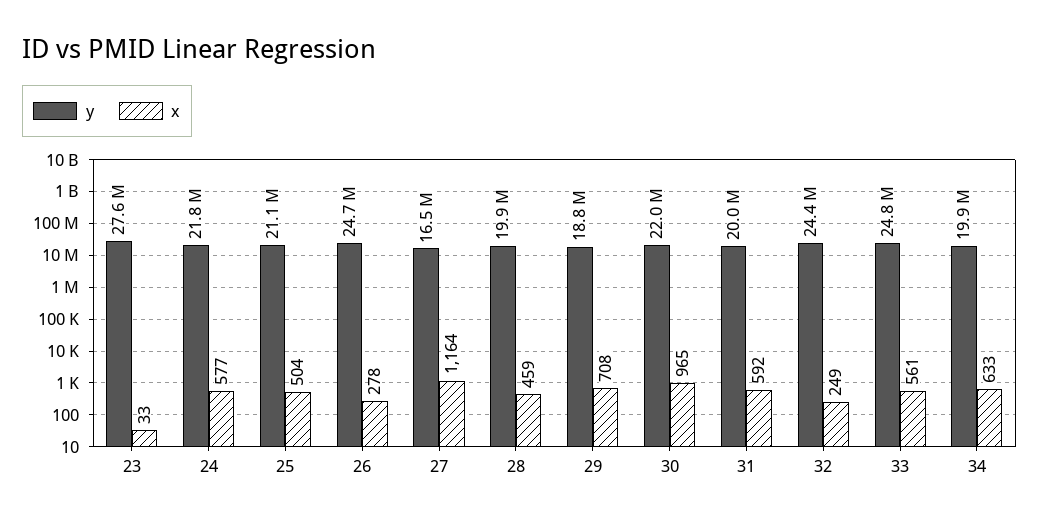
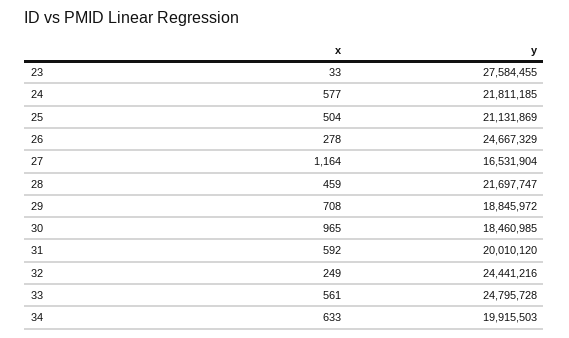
y, 28: 19900000 -> 21697747
y, 30: 22000000 -> 18460985

